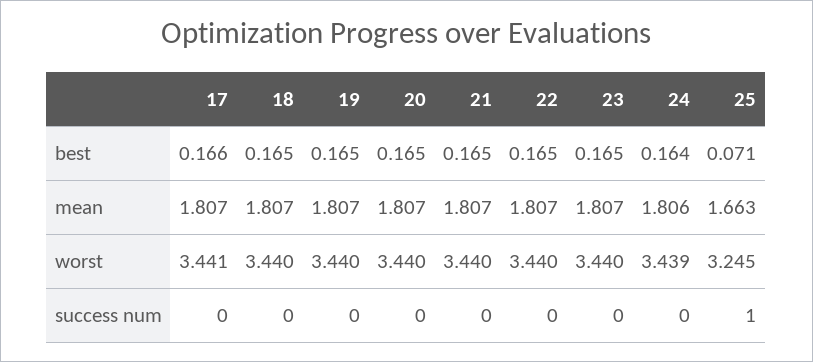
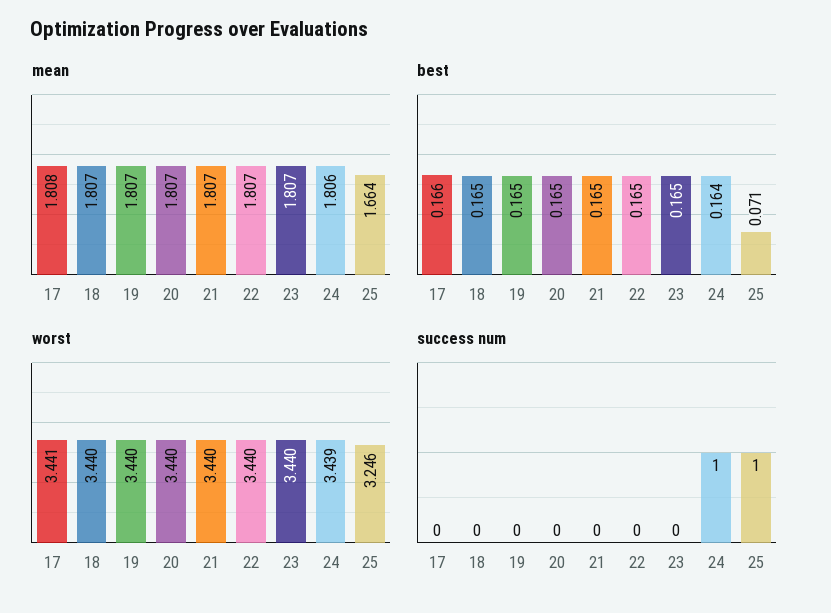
mean, 17: 1.807 -> 1.808
mean, 25: 1.663 -> 1.664
worst, 25: 3.245 -> 3.246
success num, 24: 0 -> 1

